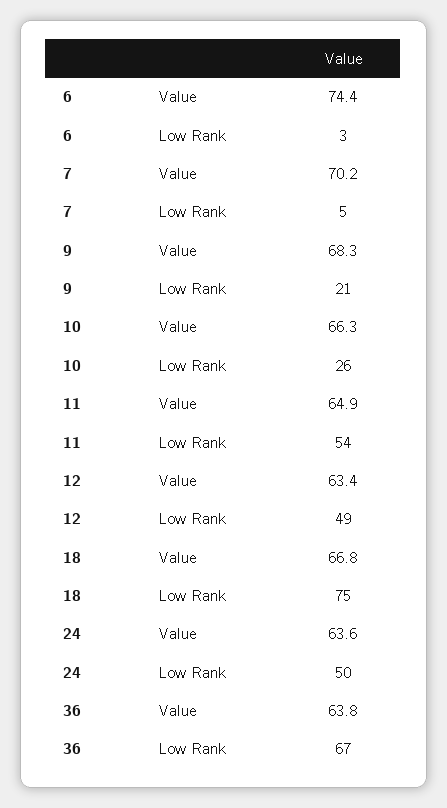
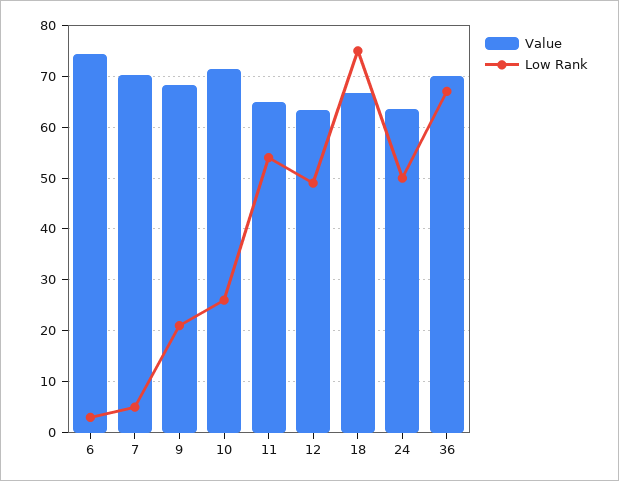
Value, 10: 66.3 -> 72
Value, 36: 63.8 -> 70

